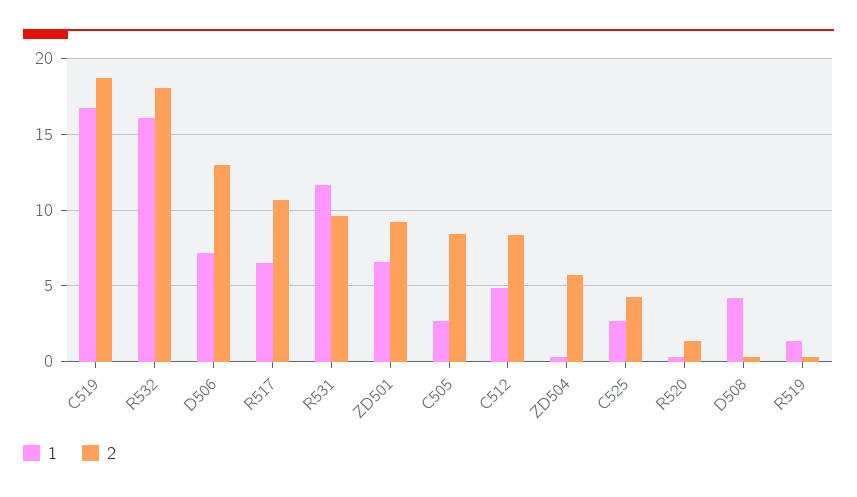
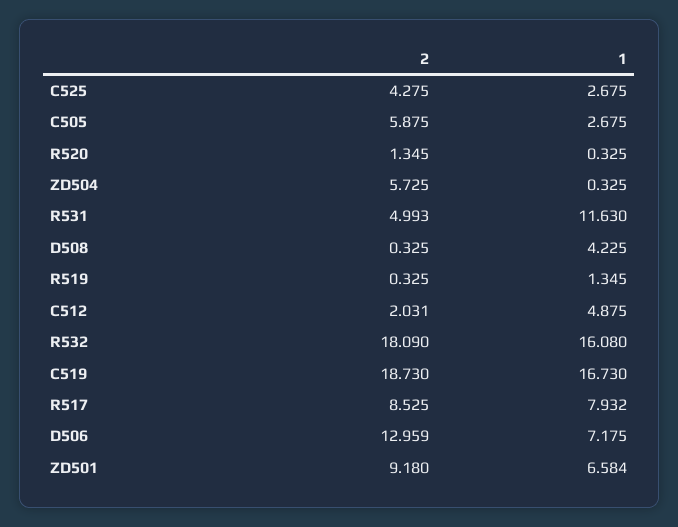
1, R517: 6.5 -> 7.932
2, R517: 10.5 -> 8.525
2, R531: 9.5 -> 4.993
2, C505: 8.5 -> 5.875
2, C512: 8.5 -> 2.031

